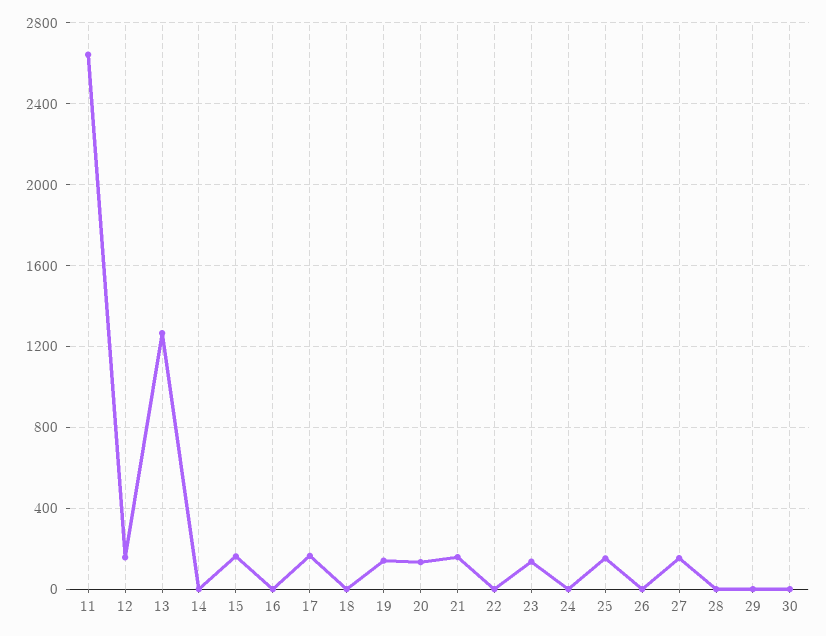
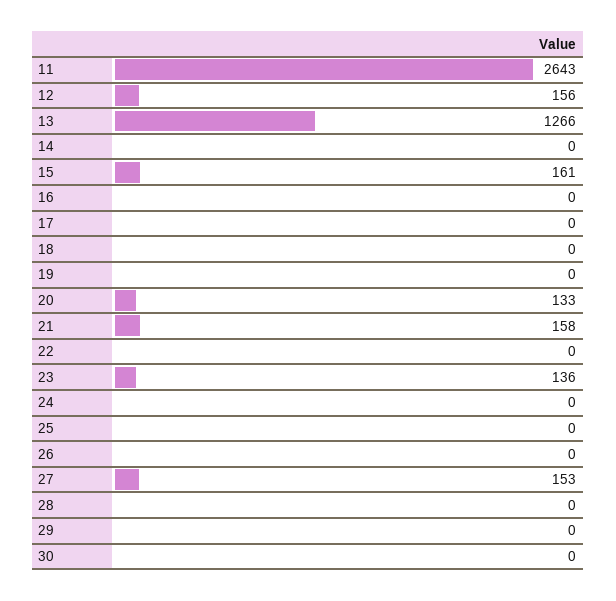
17: 150 -> 0
19: 150 -> 0
25: 150 -> 0

